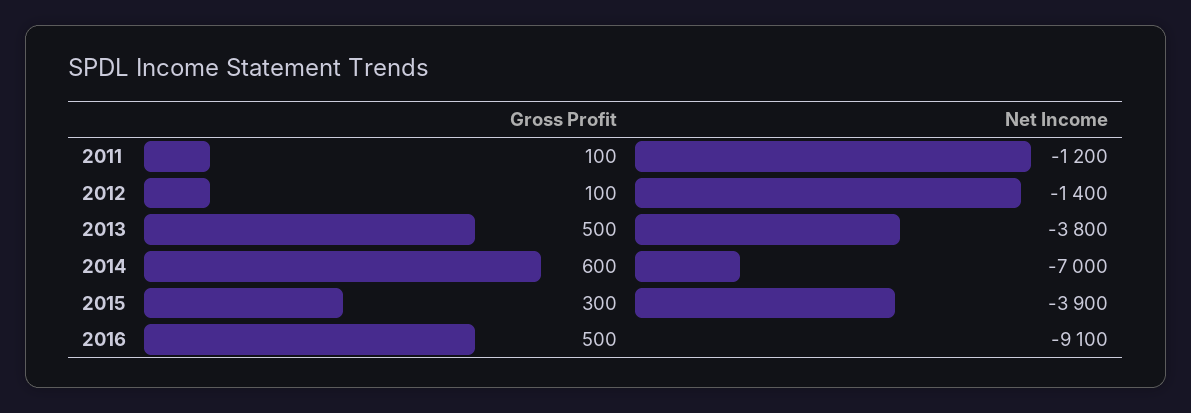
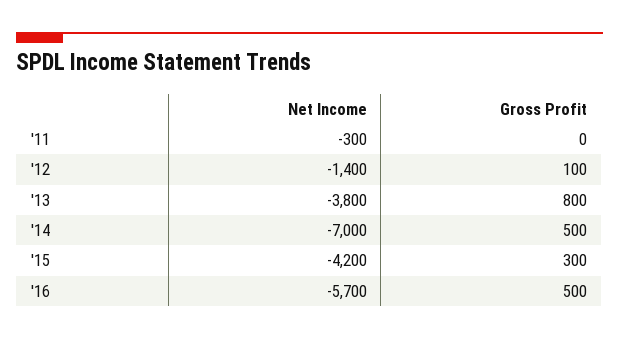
Gross Profit, 2011: 100 -> 0
Net Income, 2011: -1200 -> -300
Gross Profit, 2013: 500 -> 800
Gross Profit, 2014: 600 -> 500
Net Income, 2015: -3900 -> -4200
Net Income, 2016: -9100 -> -5700

